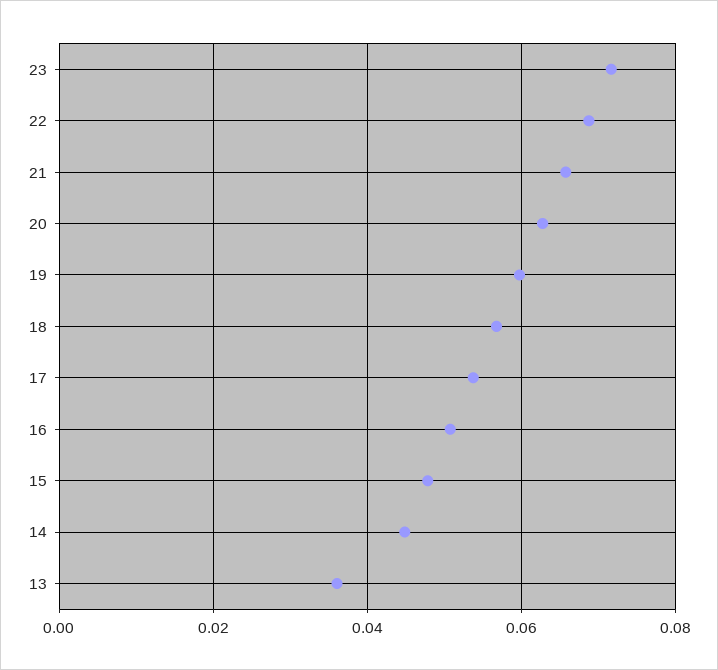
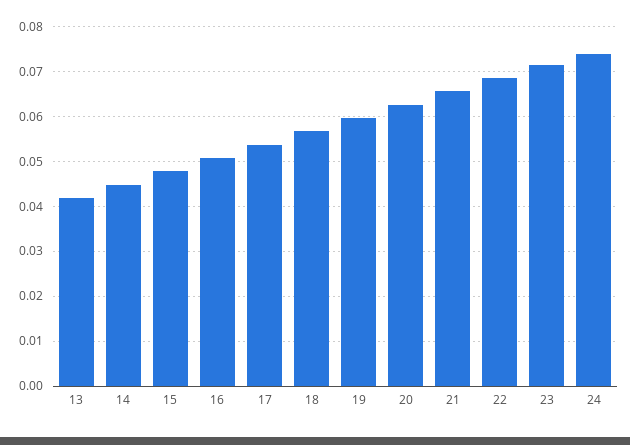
13: 0.036 -> 0.042
24: none -> 0.074

